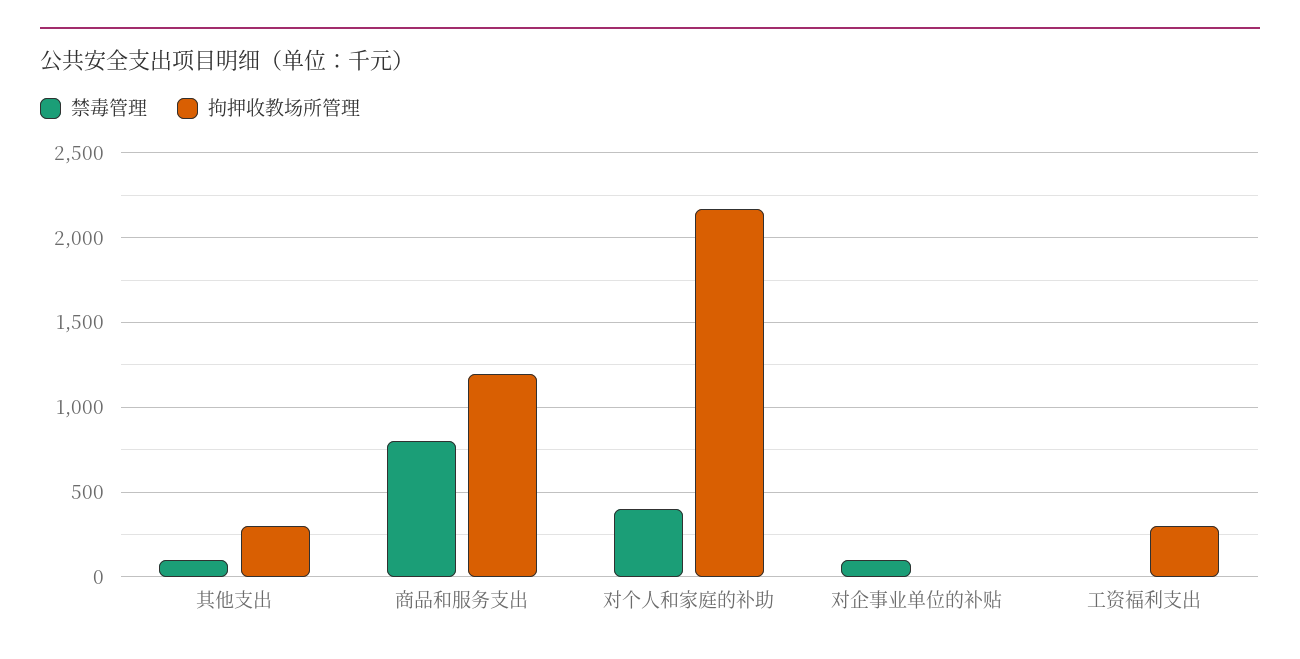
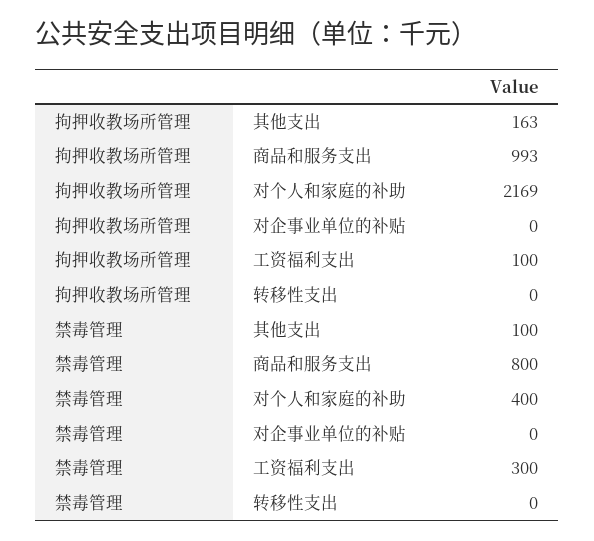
拘押收教场所管理, 其他支出: 300 -> 163
拘押收教场所管理, 商品和服务支出: 1200 -> 993
禁毒管理, 对企事业单位的补贴: 100 -> 0
禁毒管理, 工资福利支出: 0 -> 300
拘押收教场所管理, 工资福利支出: 300 -> 100
拘押收教场所管理, 转移性支出: none -> 0
禁毒管理, 转移性支出: none -> 0

